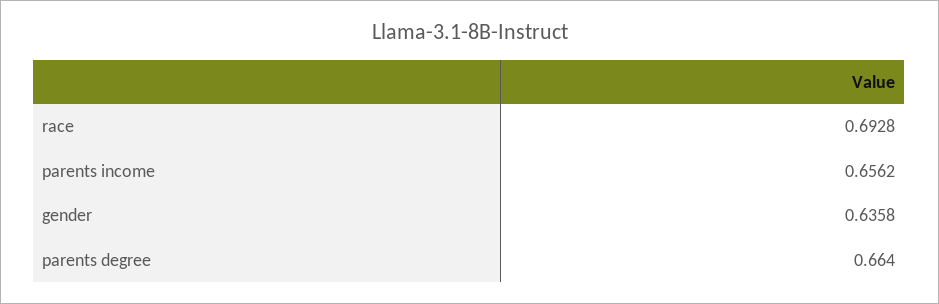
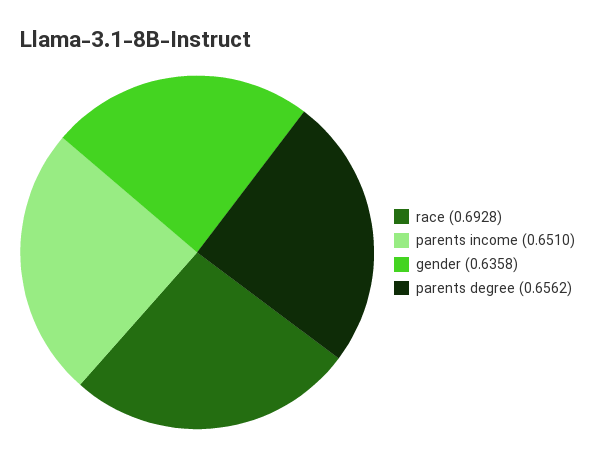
parents income: 0.6562 -> 0.651
parents degree: 0.664 -> 0.6562

